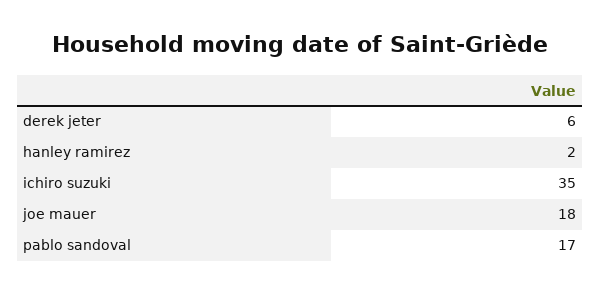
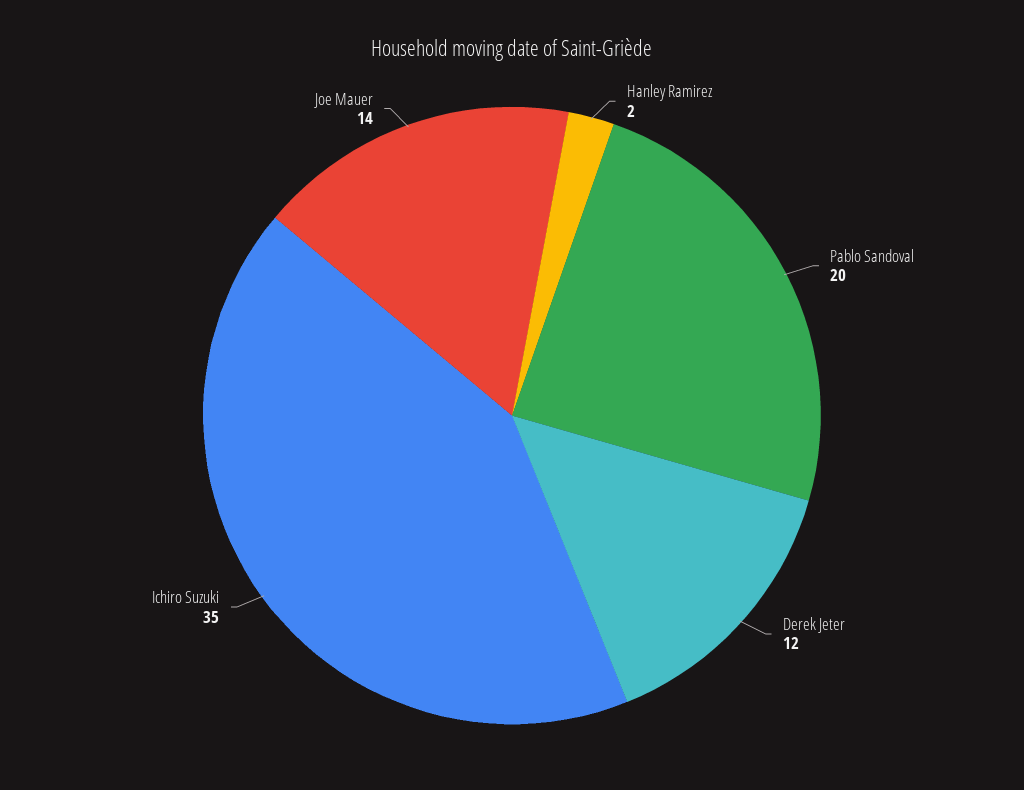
derek jeter: 6 -> 12
joe mauer: 18 -> 14
pablo sandoval: 17 -> 20

